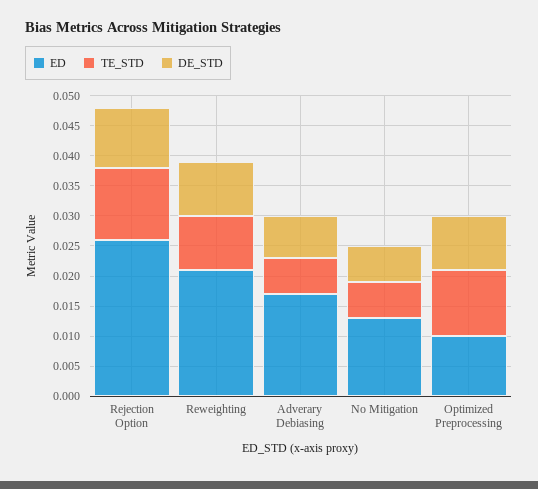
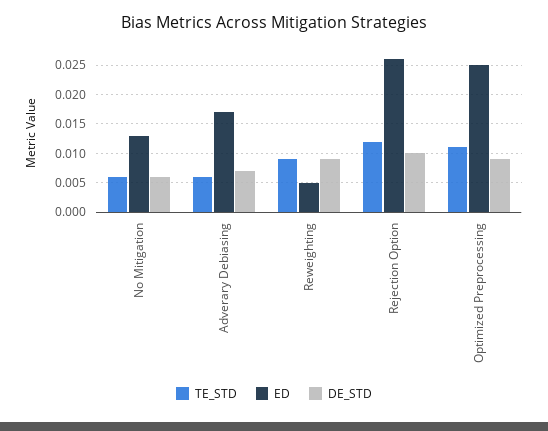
ED, Reweighting: 0.02 -> 0.005
ED, Optimized Preprocessing: 0.01 -> 0.025

